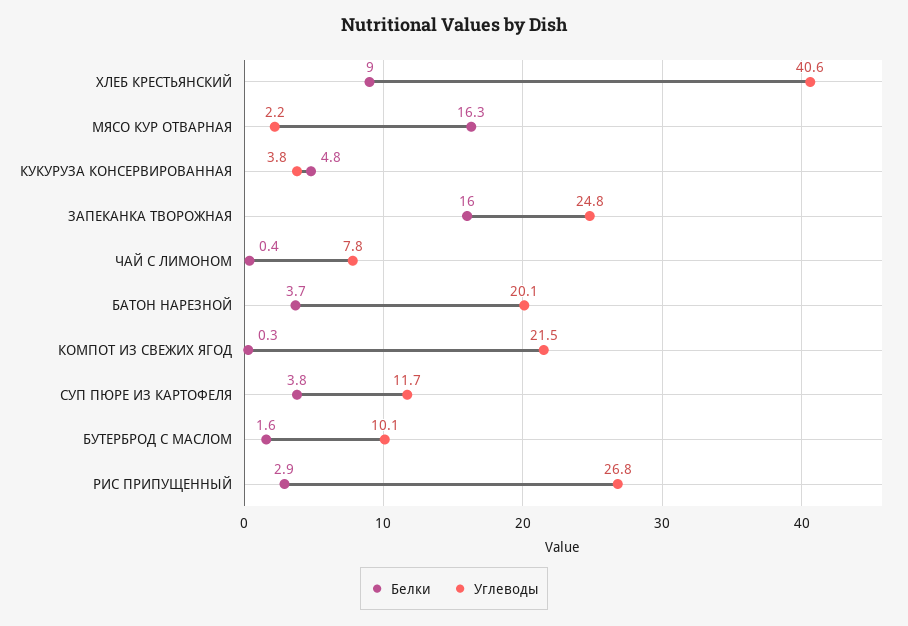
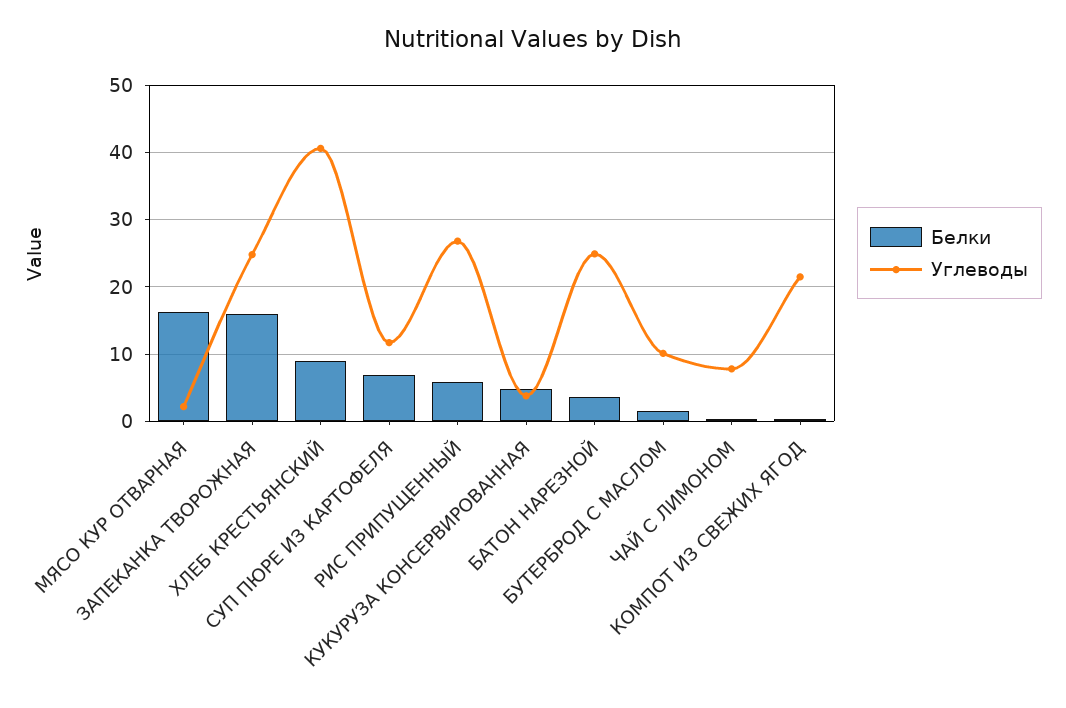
Углеводы, БАТОН НАРЕЗНОЙ: 20.1 -> 25
Белки, СУП ПЮРЕ ИЗ КАРТОФЕЛЯ: 3.8 -> 7
Белки, РИС ПРИПУЩЕННЫЙ: 2.9 -> 6

